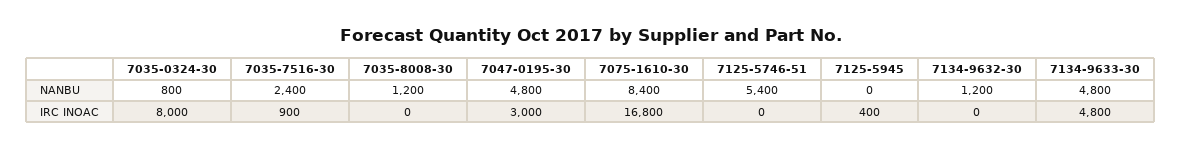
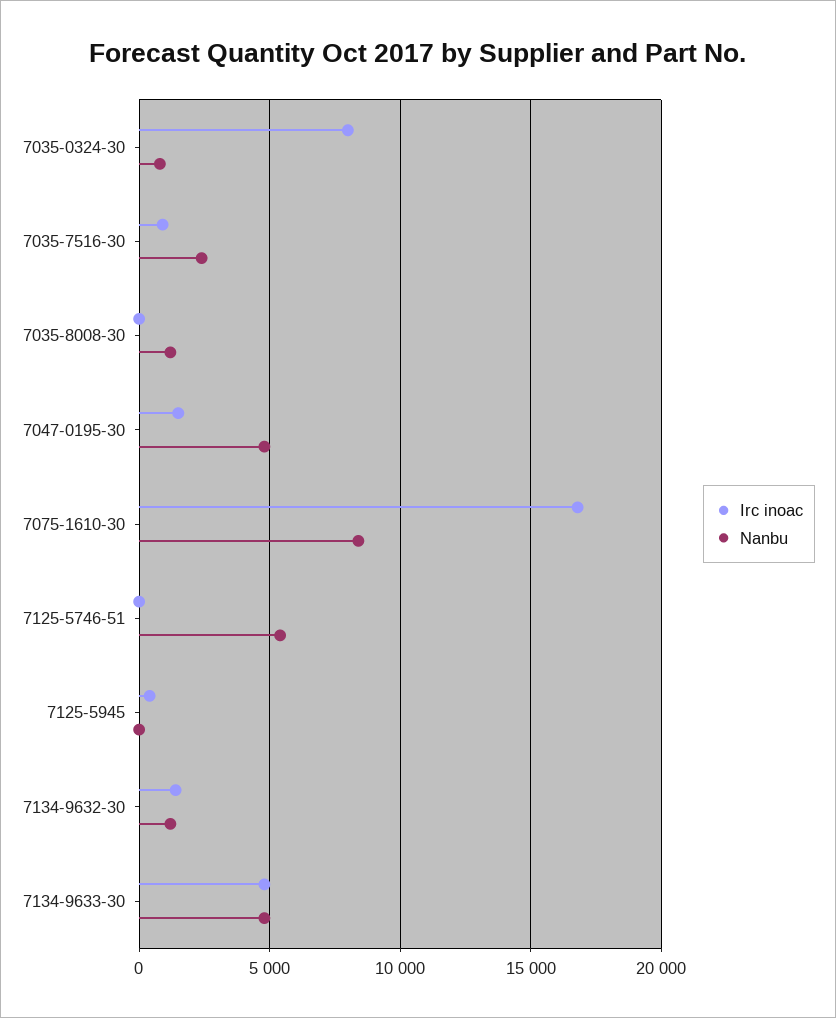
IRC INOAC, 7047-0195-30: 3000 -> 1500
IRC INOAC, 7134-9632-30: 0 -> 1500

